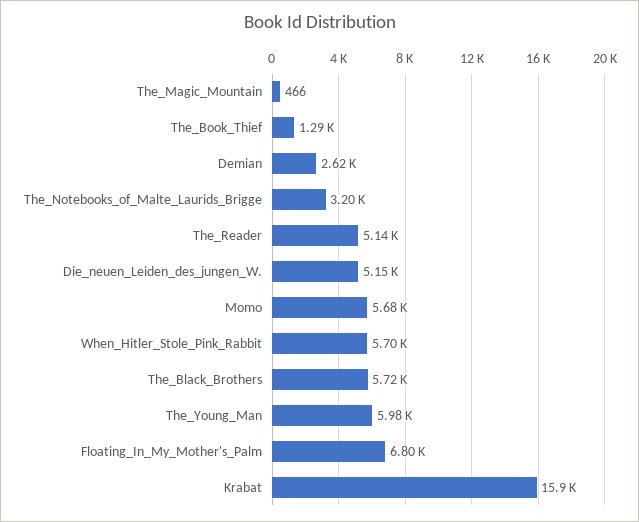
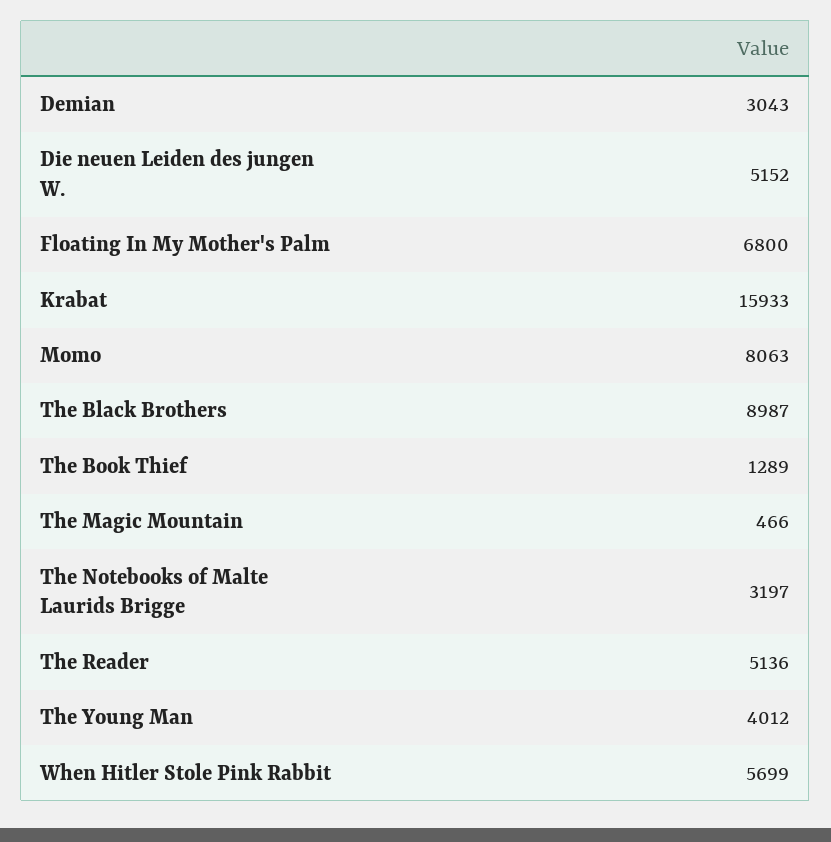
Demian: 2620 -> 3043
Momo: 5680 -> 8063
The_Black_Brothers: 5720 -> 8987
The_Young_Man: 5980 -> 4012

